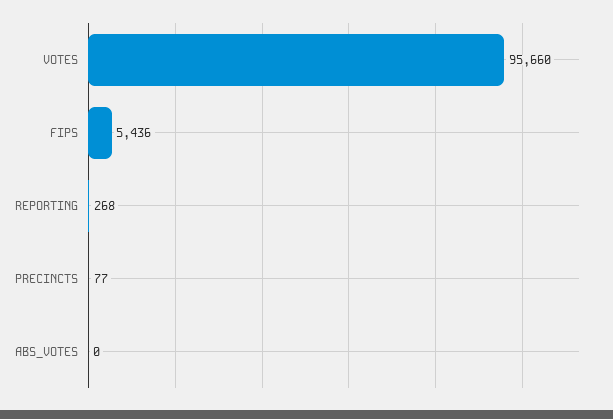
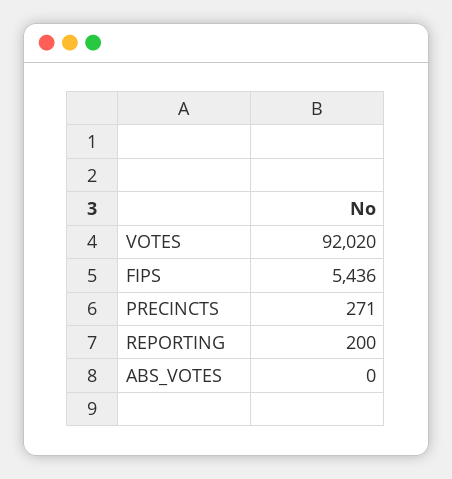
VOTES: 95660 -> 92020
REPORTING: 268 -> 200
PRECINCTS: 77 -> 271

